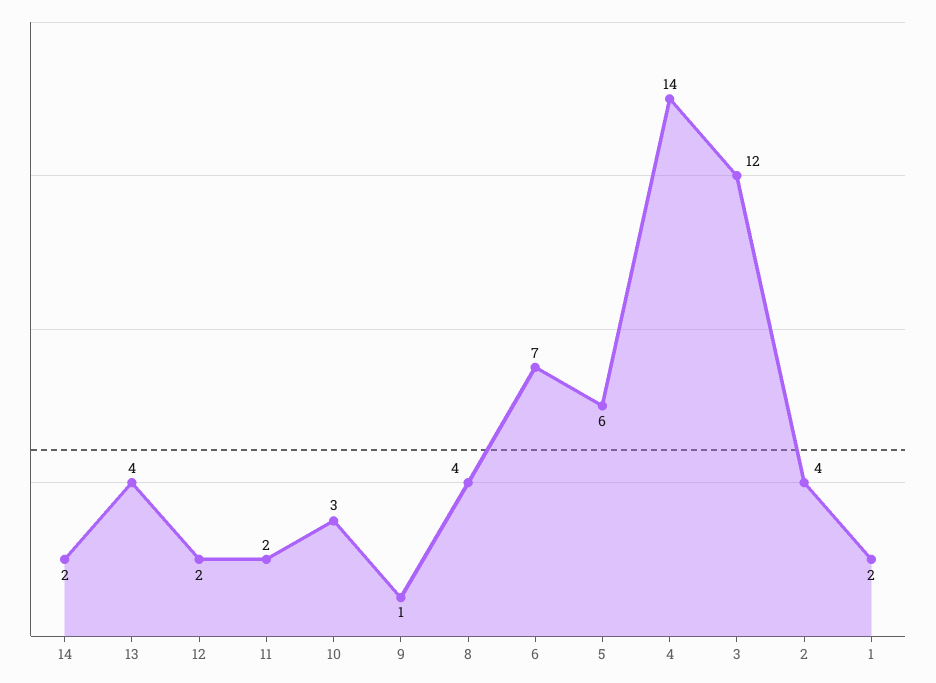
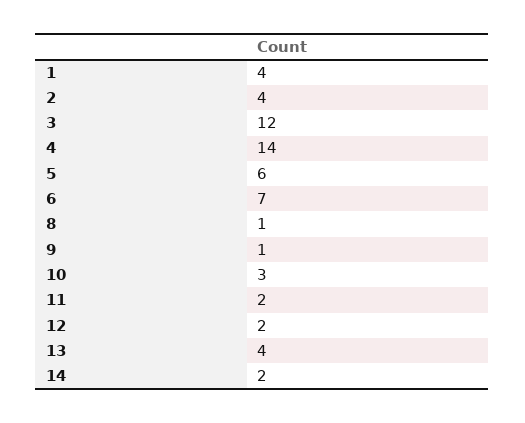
8: 4 -> 1
1: 2 -> 4

